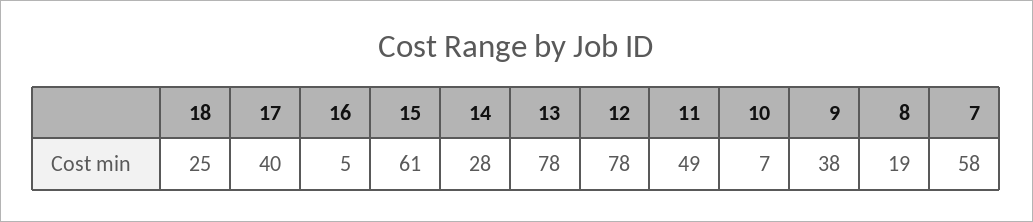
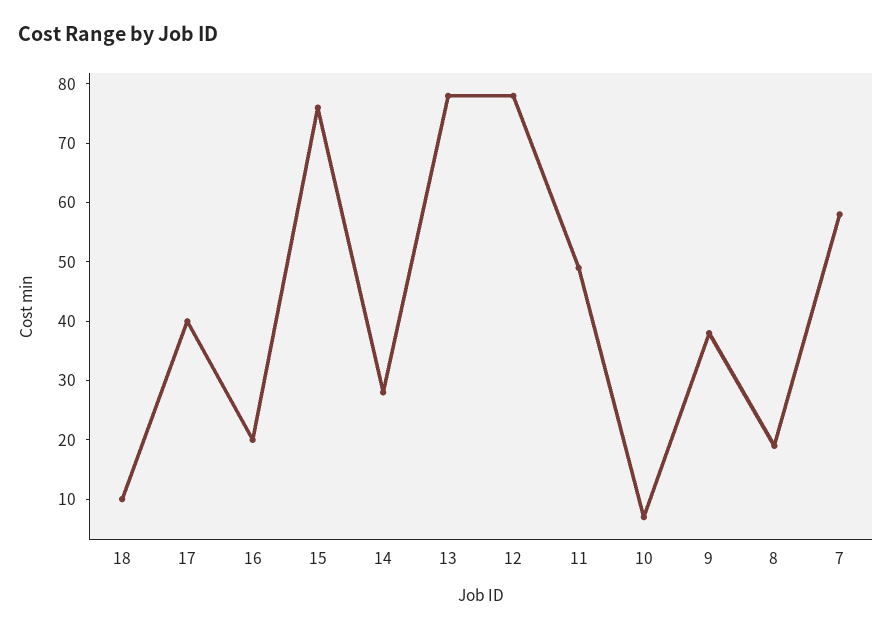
18: 25 -> 10
16: 5 -> 20
15: 61 -> 75

